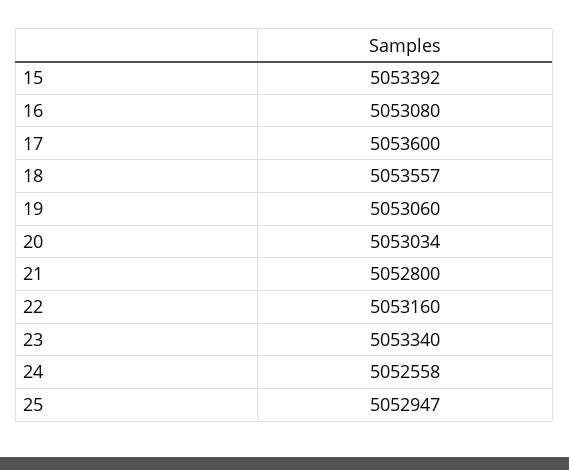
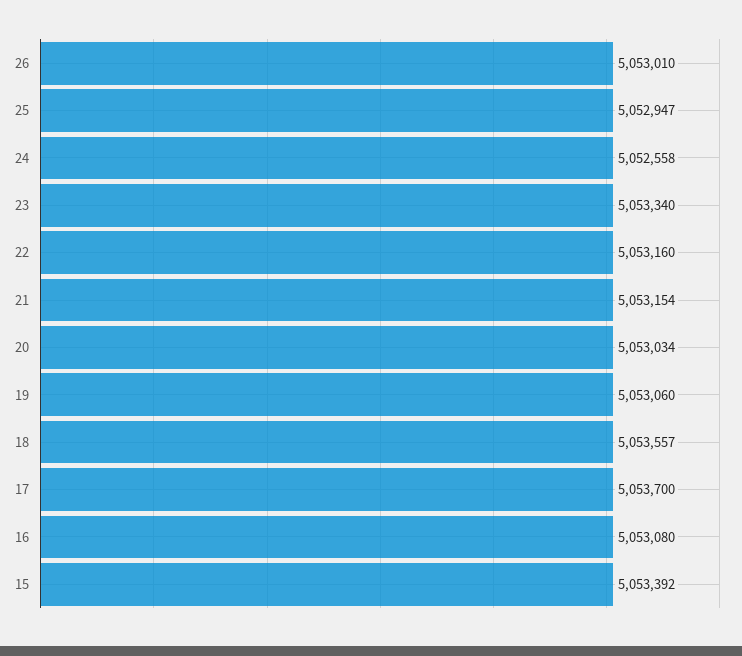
17: 5053600 -> 5053700
21: 5052800 -> 5053154
26: none -> 5053010

